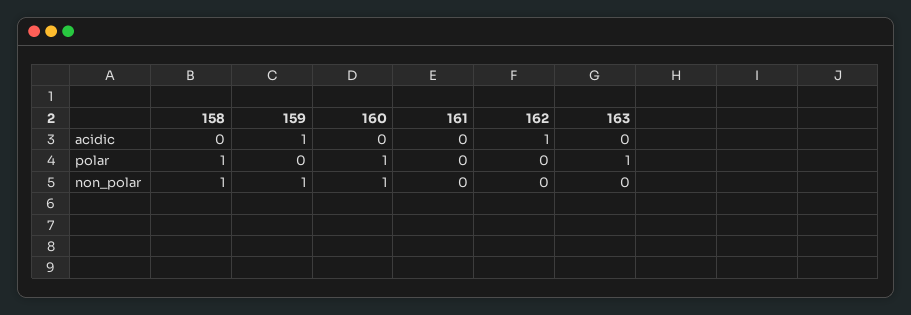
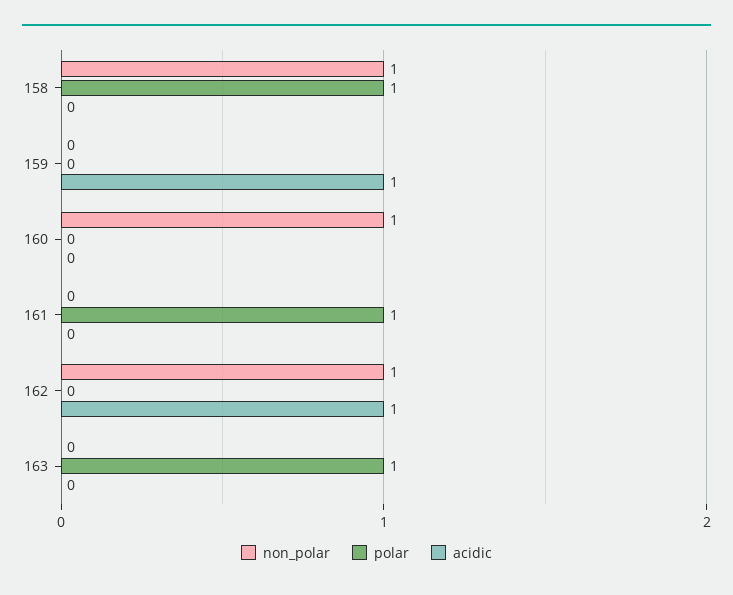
polar, 160: 1 -> 0
polar, 161: 0 -> 1
non_polar, 159: 1 -> 0
non_polar, 162: 0 -> 1

